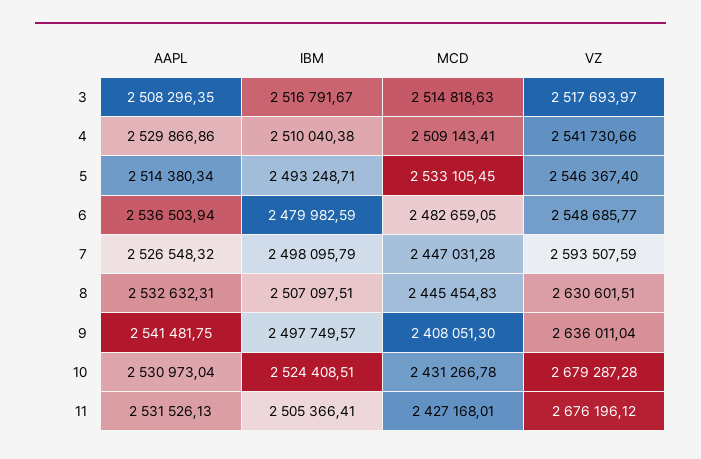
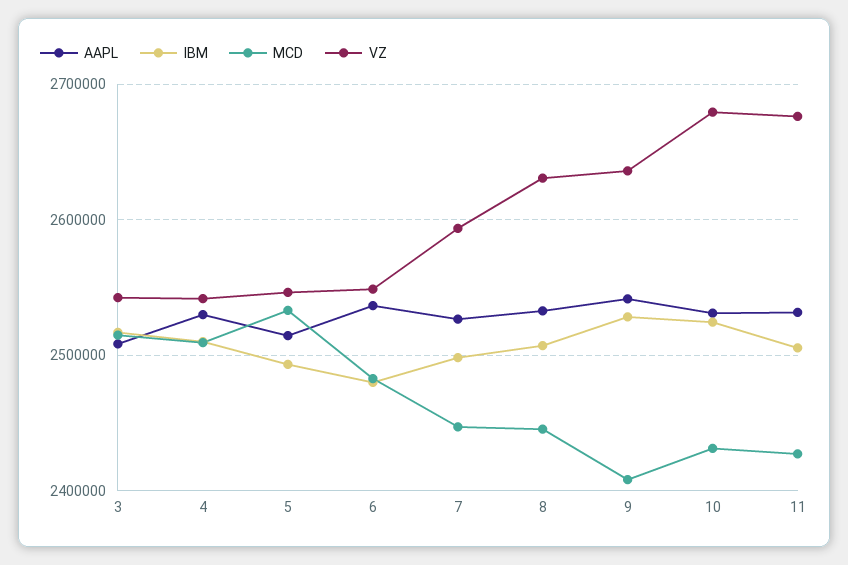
VZ, 3: 2517693.97 -> 2540000
IBM, 9: 2497749.57 -> 2530000

